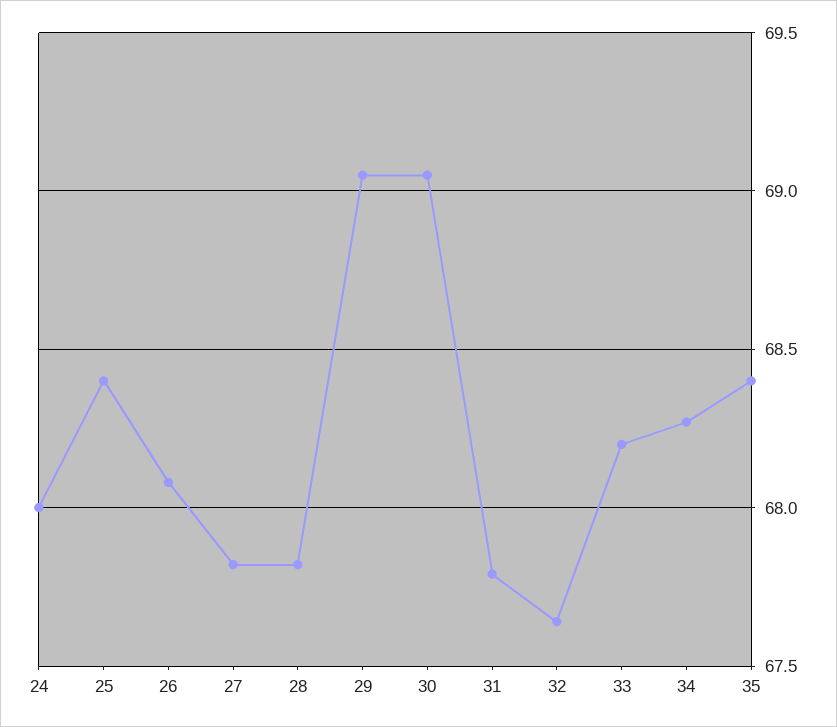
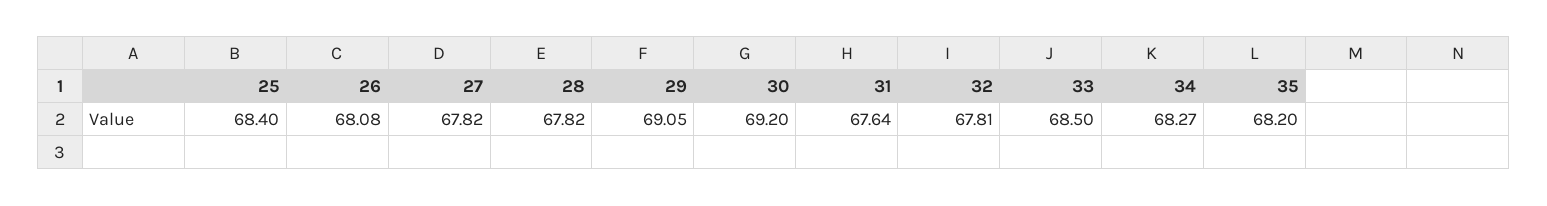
24: 68 -> none
30: 69.05 -> 69.2
31: 67.8 -> 67.64
32: 67.65 -> 67.81
33: 68.2 -> 68.5
35: 68.4 -> 68.2

